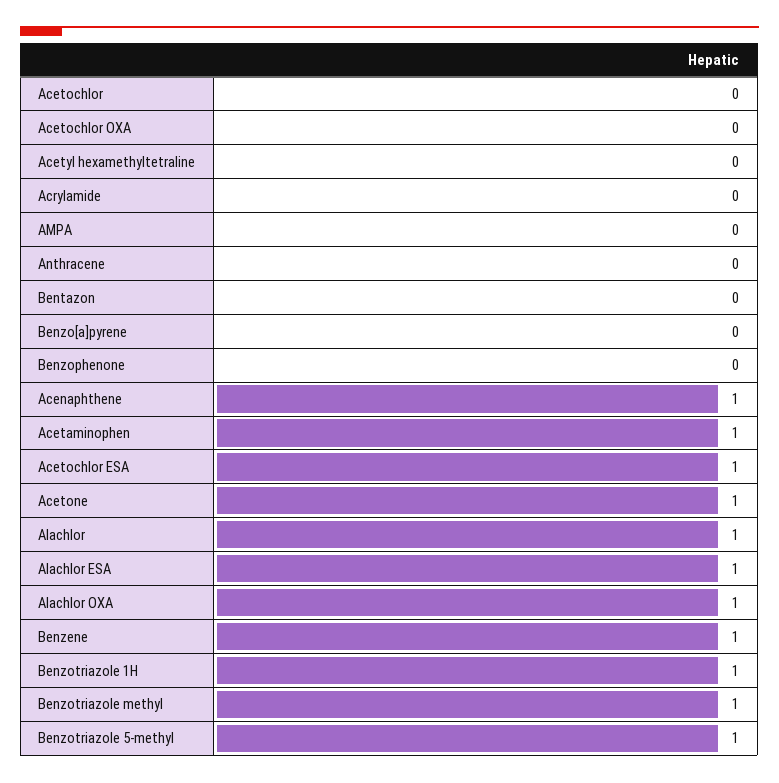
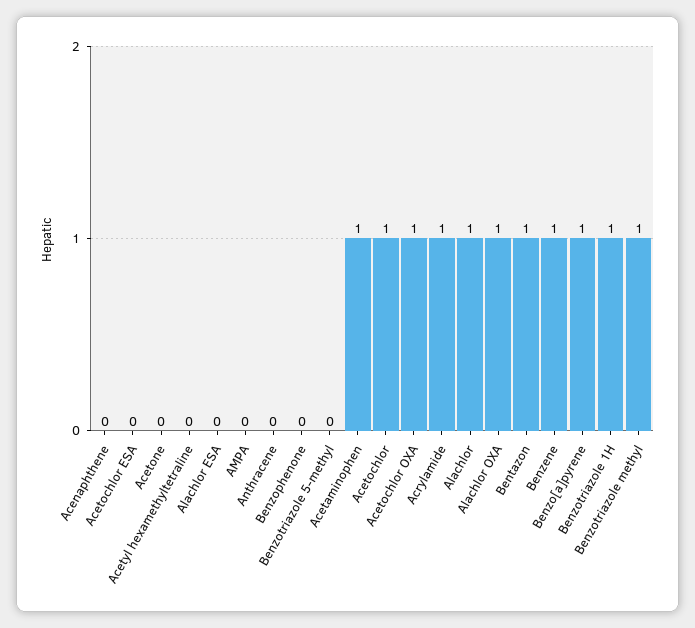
Acetochlor: 0 -> 1
Acetochlor OXA: 0 -> 1
Acrylamide: 0 -> 1
Bentazon: 0 -> 1
Benzo[a]pyrene: 0 -> 1
Acenaphthene: 1 -> 0
Acetochlor ESA: 1 -> 0
Acetone: 1 -> 0
Alachlor ESA: 1 -> 0
Benzotriazole 5-methyl: 1 -> 0

